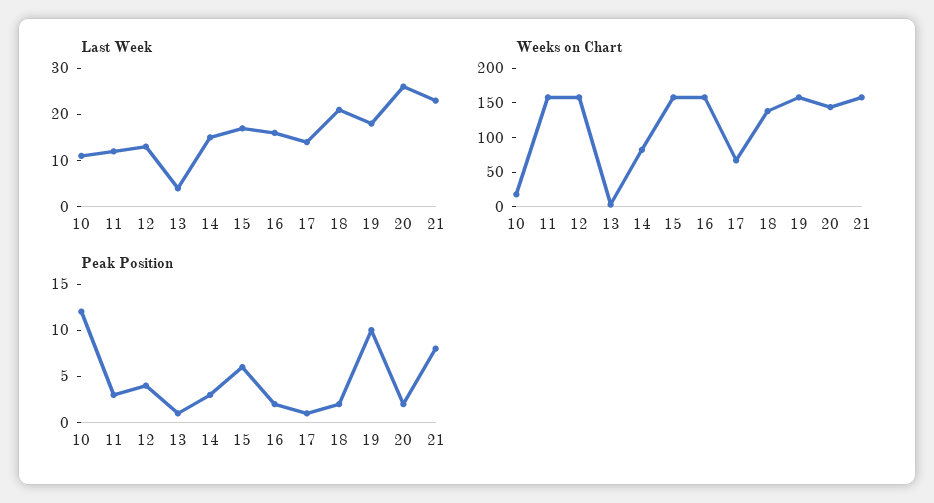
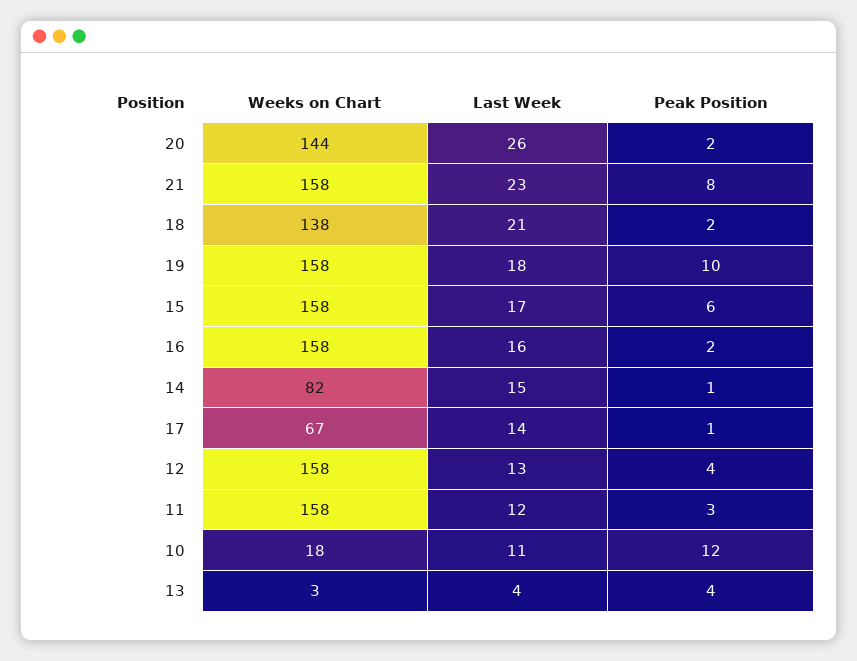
Peak Position, 13: 1 -> 4
Peak Position, 14: 3 -> 1

